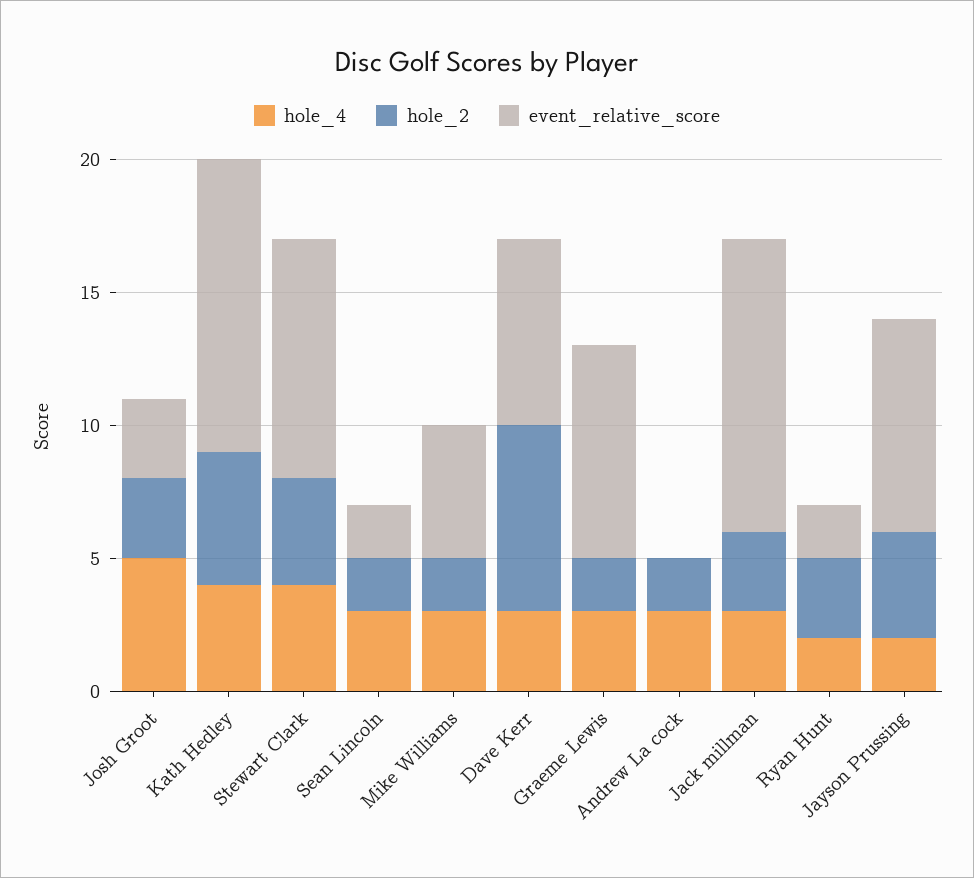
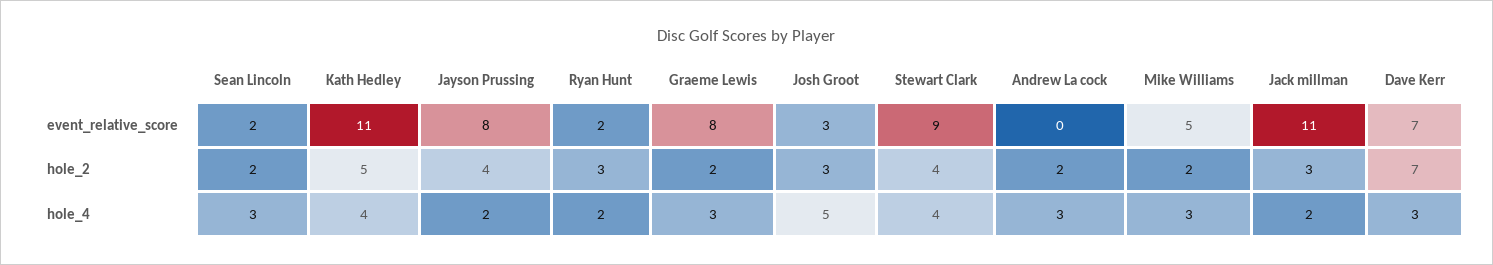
hole_4, Jack millman: 3 -> 2

